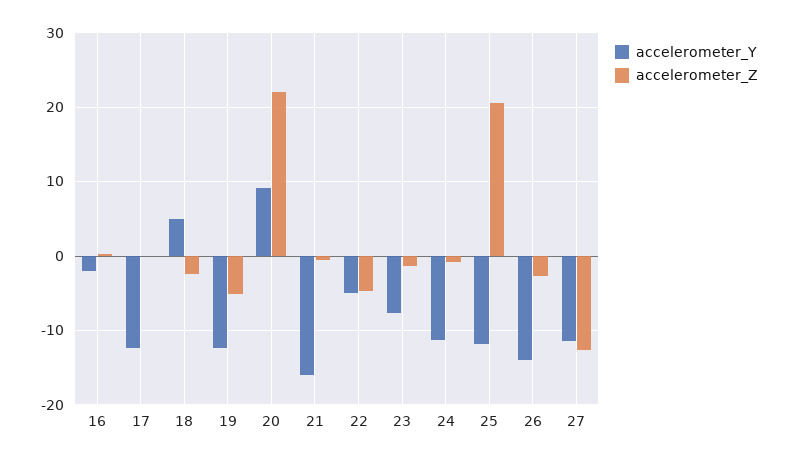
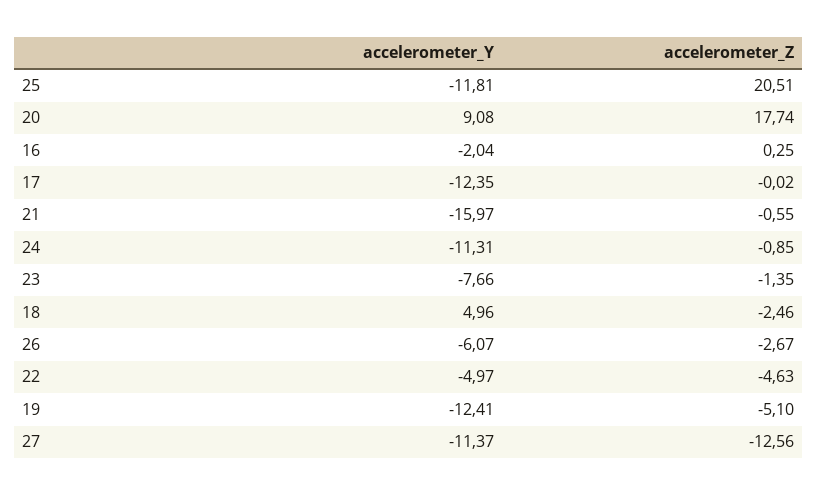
accelerometer_Z, 20: 22 -> 17.74
accelerometer_Y, 26: -14 -> -6.07

